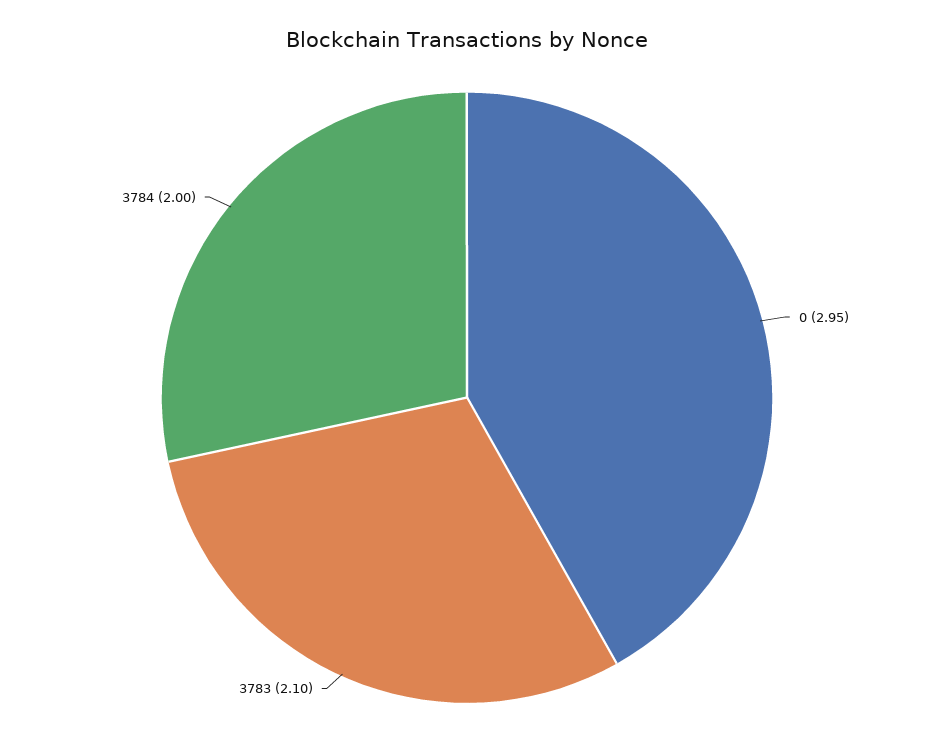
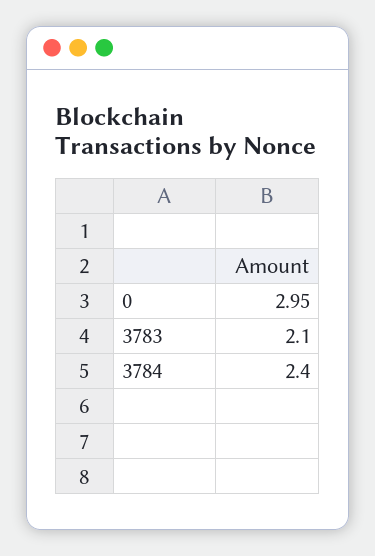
3784: 2 -> 2.4

